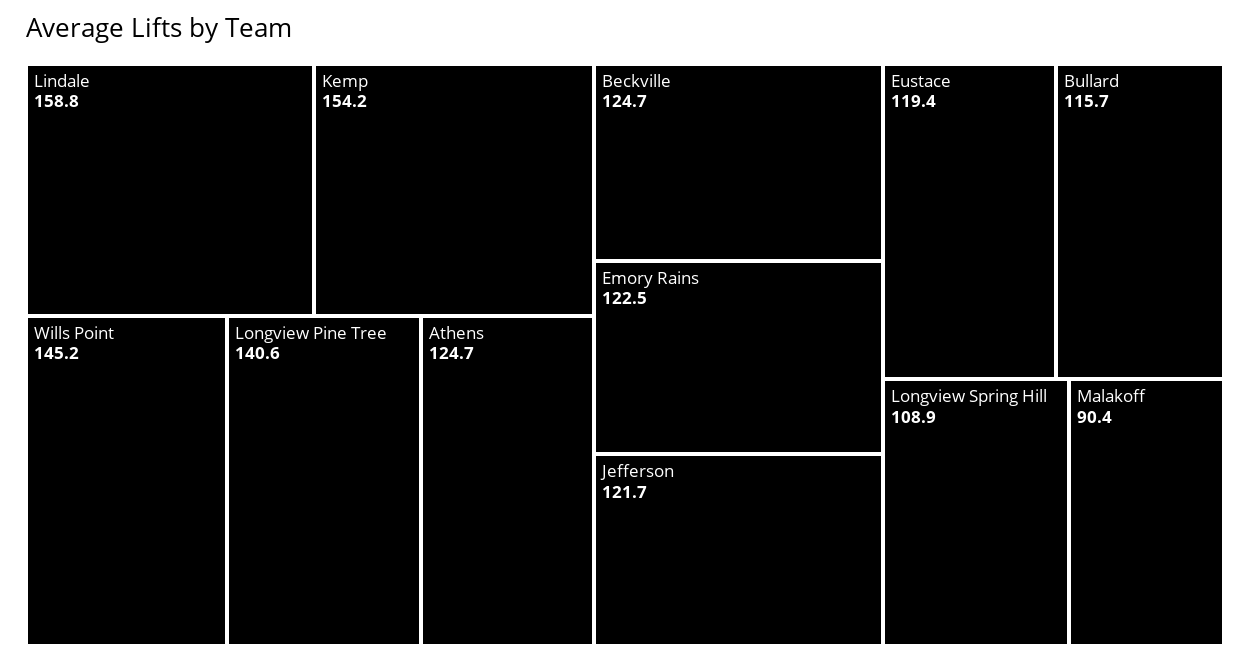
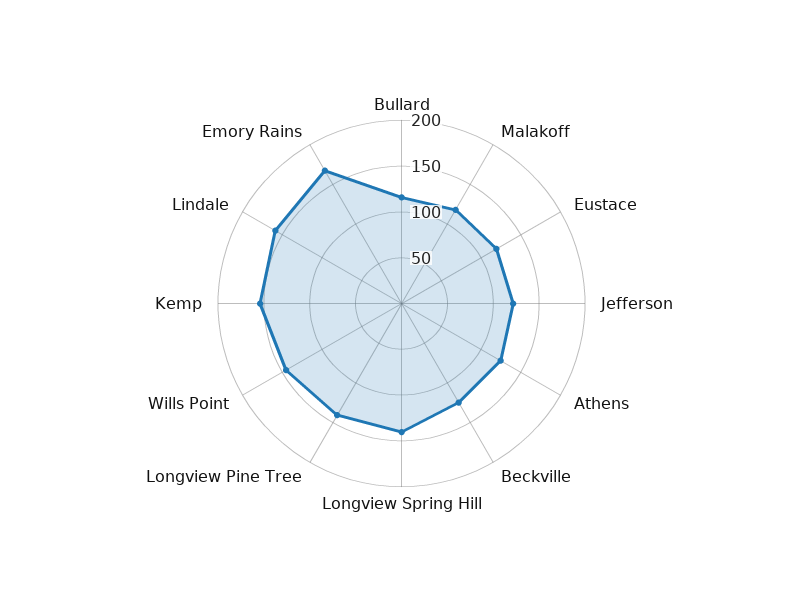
Emory Rains: 122.5 -> 170
Longview Spring Hill: 108.9 -> 140
Malakoff: 90.4 -> 120

